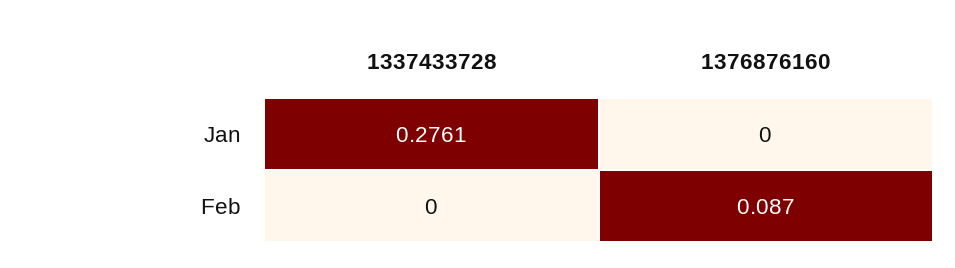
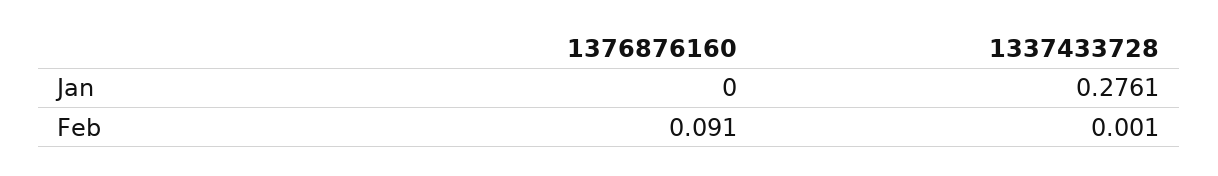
1337433728, Feb: 0 -> 0.001
1376876160, Feb: 0.087 -> 0.091

